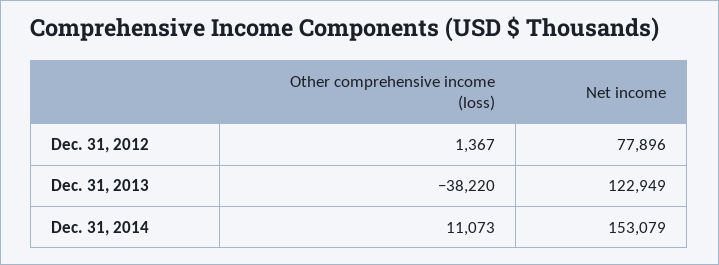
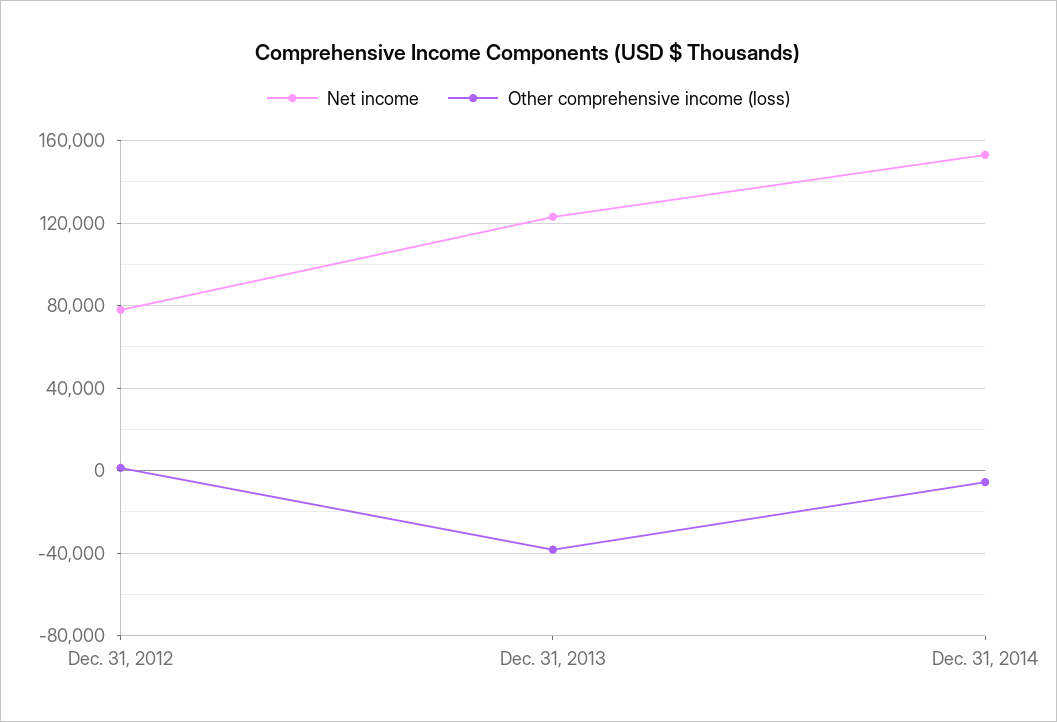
Other comprehensive income (loss), Dec. 31, 2014: 11073 -> -5000

